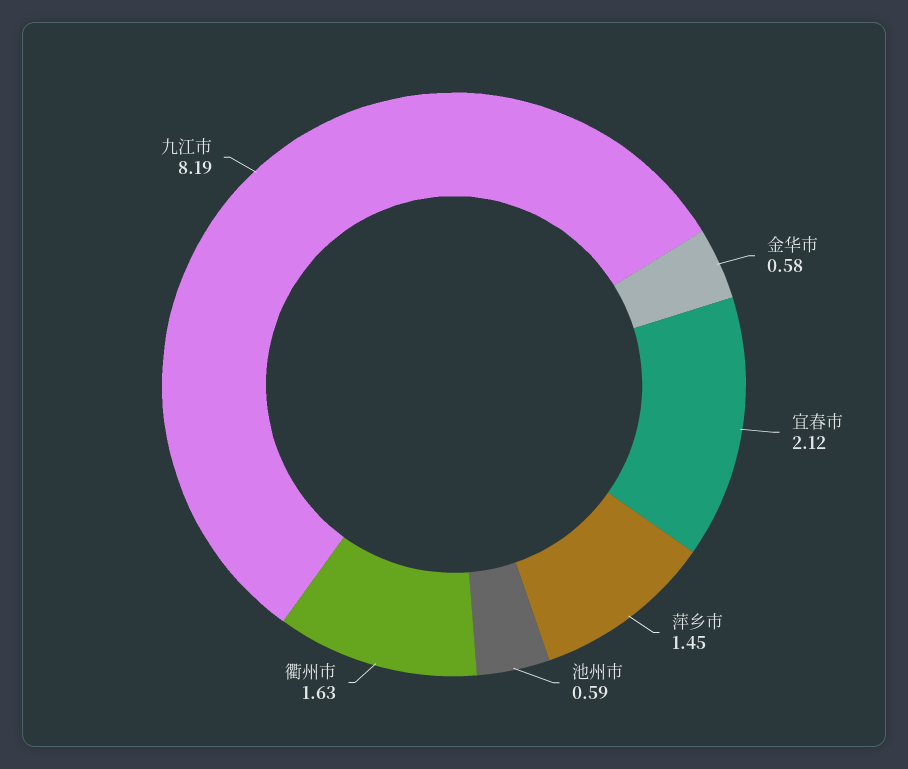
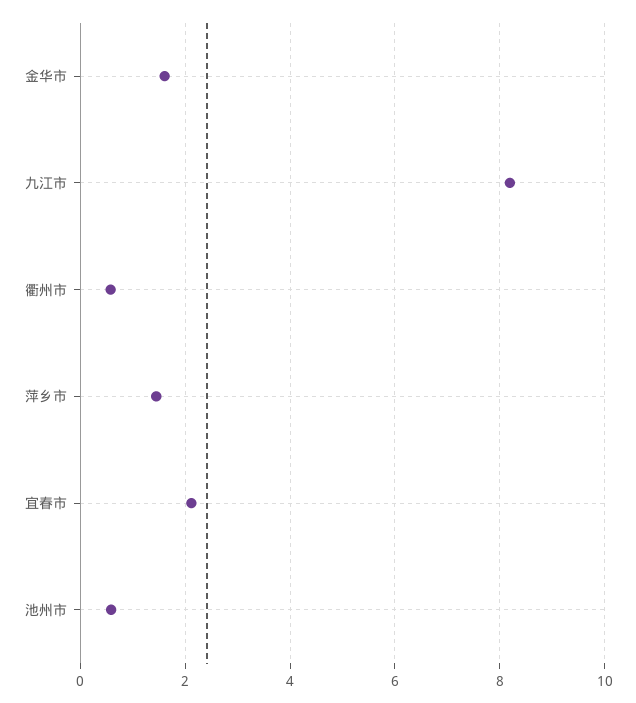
金华市: 0.58 -> 1.6
衢州市: 1.63 -> 0.6

